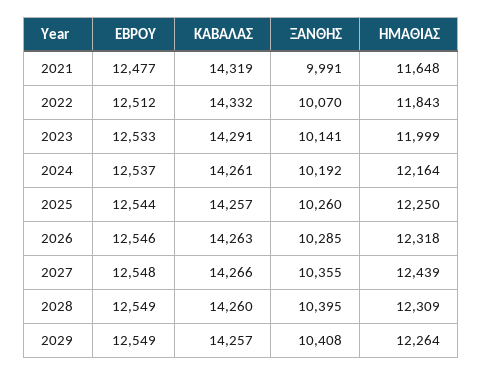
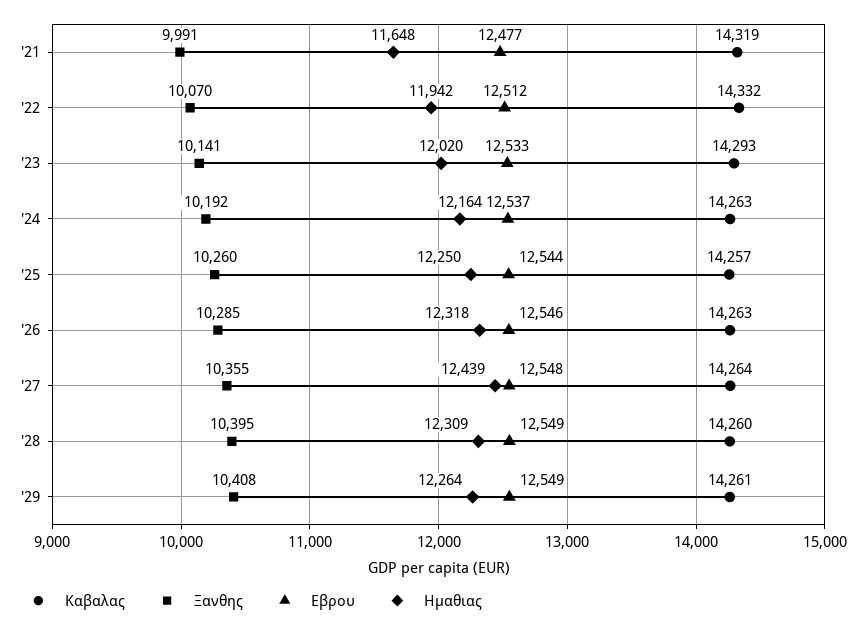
ΗΜΑΘΙΑΣ, 2022: 11843 -> 11942
ΚΑΒΑΛΑΣ, 2023: 14291 -> 14293
ΗΜΑΘΙΑΣ, 2023: 11999 -> 12020
ΚΑΒΑΛΑΣ, 2024: 14261 -> 14263
ΚΑΒΑΛΑΣ, 2027: 14266 -> 14264
ΚΑΒΑΛΑΣ, 2029: 14257 -> 14261

